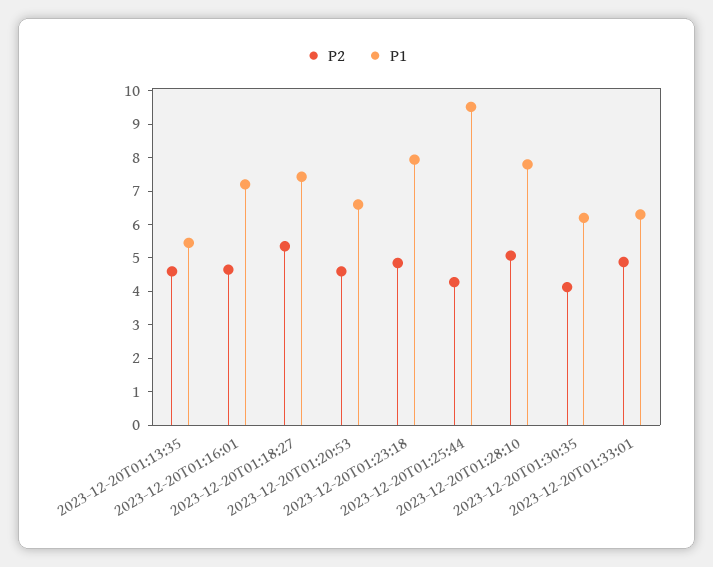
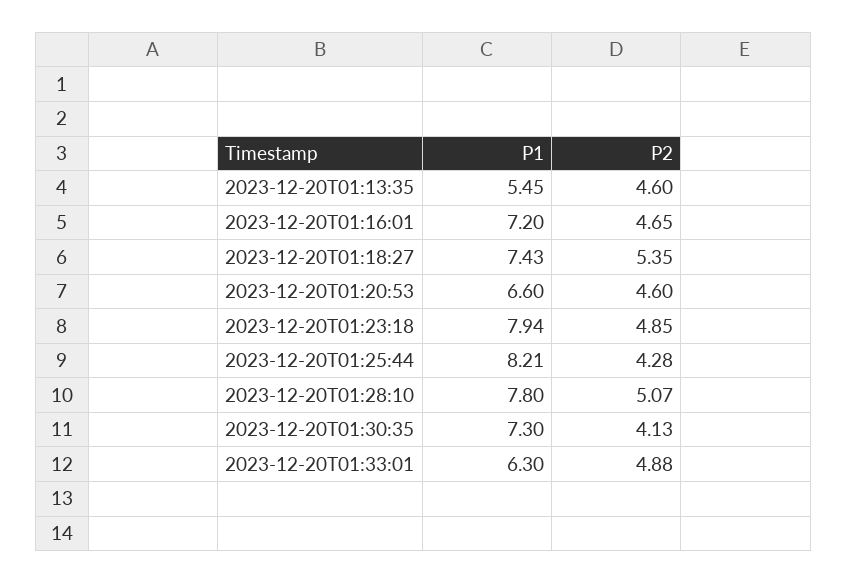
P1, 2023-12-20T01:25:44: 9.5 -> 8.21
P1, 2023-12-20T01:30:35: 6.25 -> 7.3

